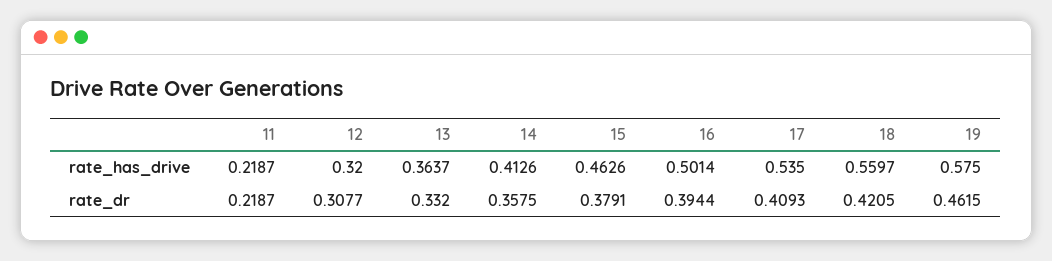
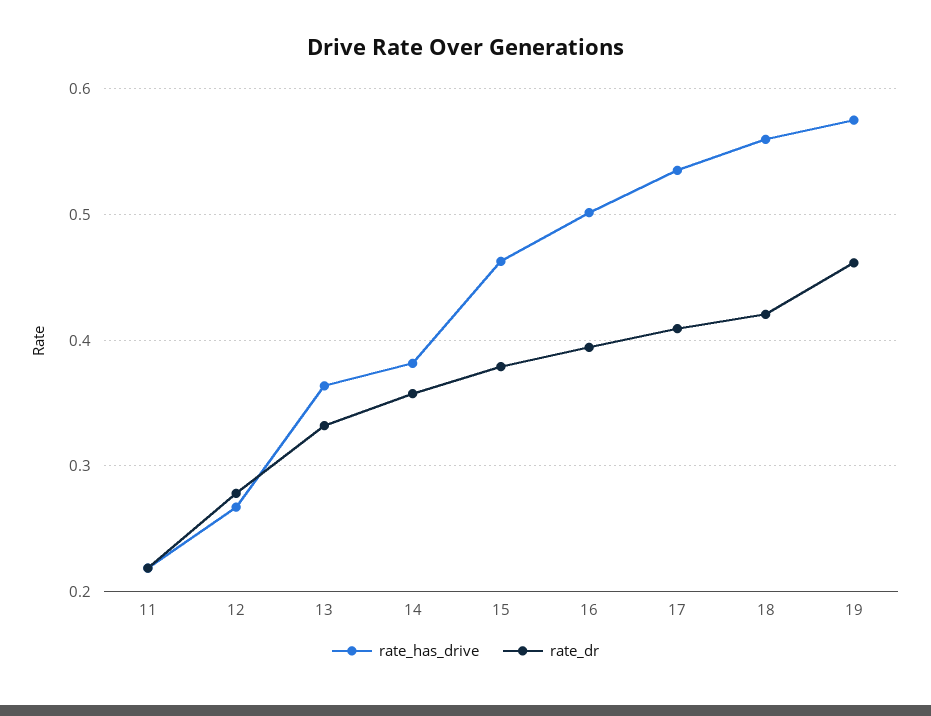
rate_has_drive, 12: 0.32 -> 0.27
rate_has_drive, 14: 0.4126 -> 0.38
rate_dr, 12: 0.3077 -> 0.28

